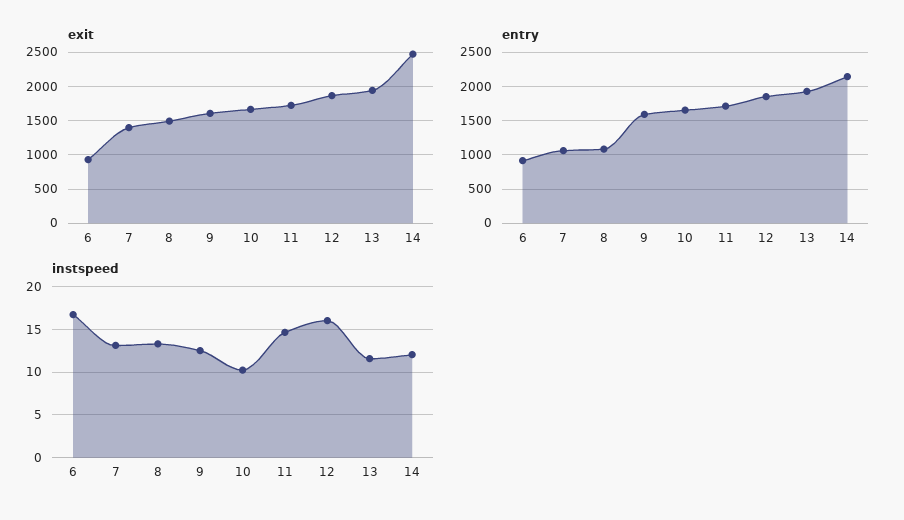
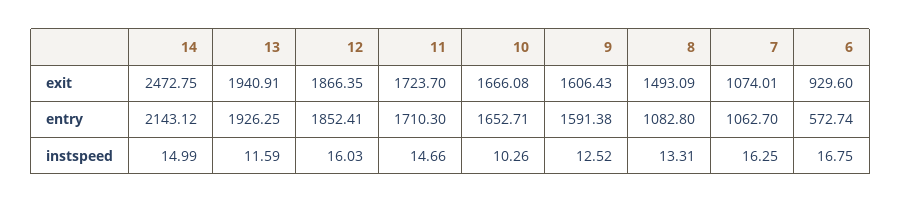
exit, 7: 1400 -> 1074.01
entry, 6: 900 -> 572.74
instspeed, 7: 13 -> 16.25
instspeed, 14: 12 -> 14.99

